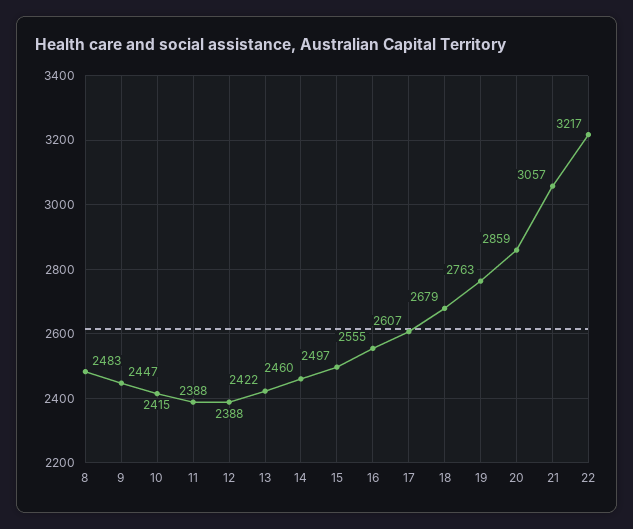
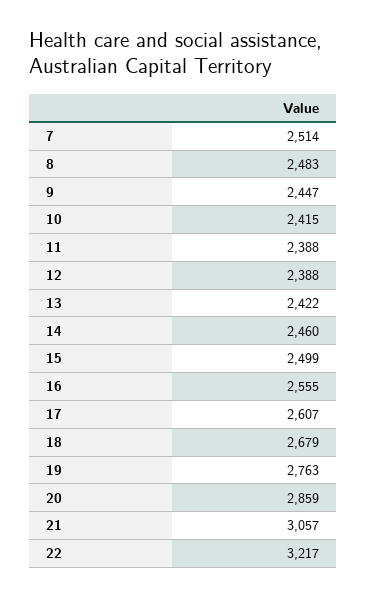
15: 2497 -> 2499
7: none -> 2514

